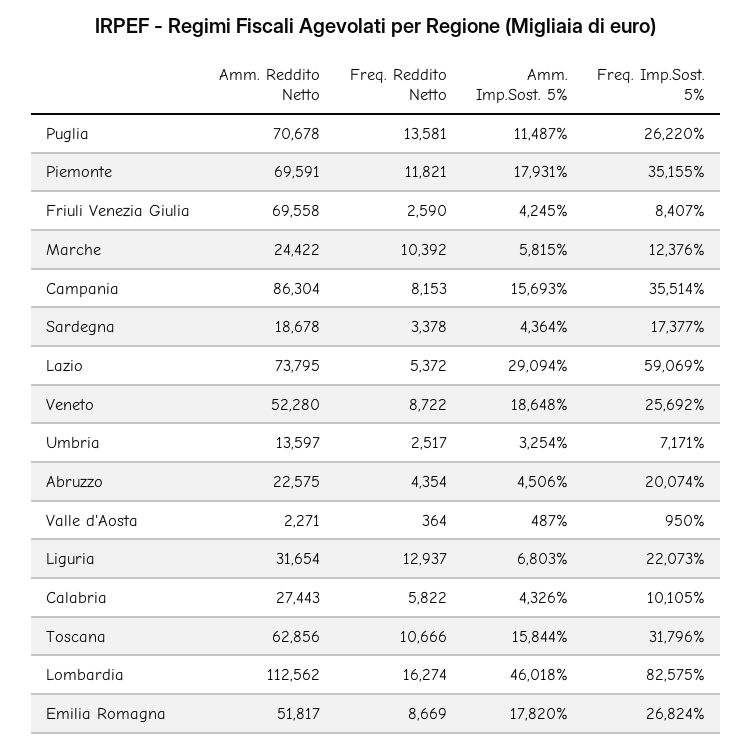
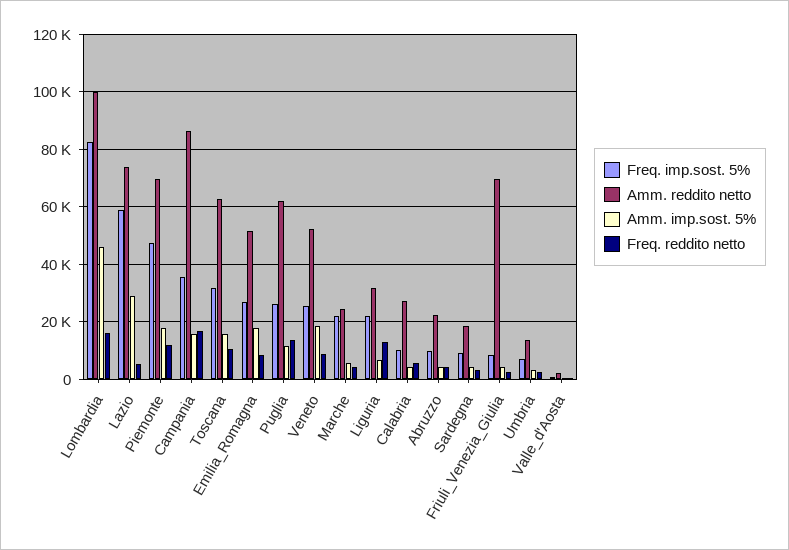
Amm. Reddito Netto, Puglia: 70678 -> 62500
Freq. Imp.Sost. 5%, Piemonte: 35155 -> 47500
Freq. Reddito Netto, Marche: 10392 -> 5000
Freq. Imp.Sost. 5%, Marche: 12376 -> 22500
Freq. Reddito Netto, Campania: 8153 -> 17500
Freq. Imp.Sost. 5%, Sardegna: 17377 -> 10000
Freq. Imp.Sost. 5%, Abruzzo: 20074 -> 10000
Amm. Reddito Netto, Lombardia: 112562 -> 100000

